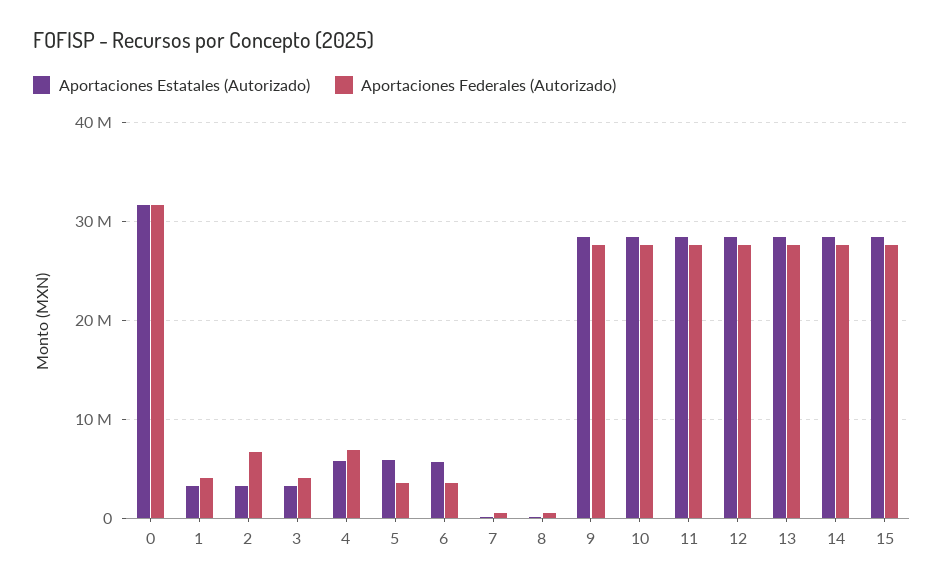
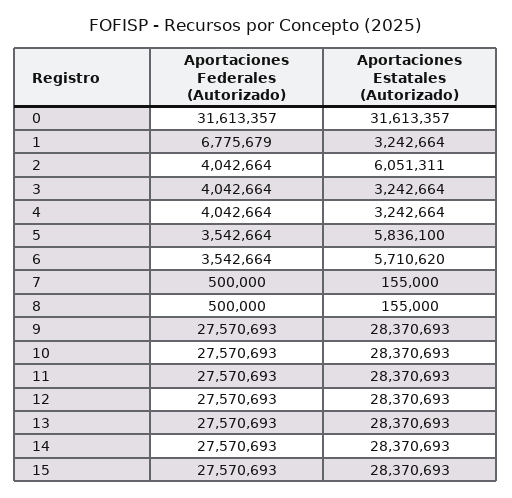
Aportaciones Federales (Autorizado), 1: 4000000 -> 6775679
Aportaciones Estatales (Autorizado), 2: 3000000 -> 6051311
Aportaciones Federales (Autorizado), 2: 7000000 -> 4042664
Aportaciones Estatales (Autorizado), 4: 6000000 -> 3242664
Aportaciones Federales (Autorizado), 4: 7000000 -> 4042664

